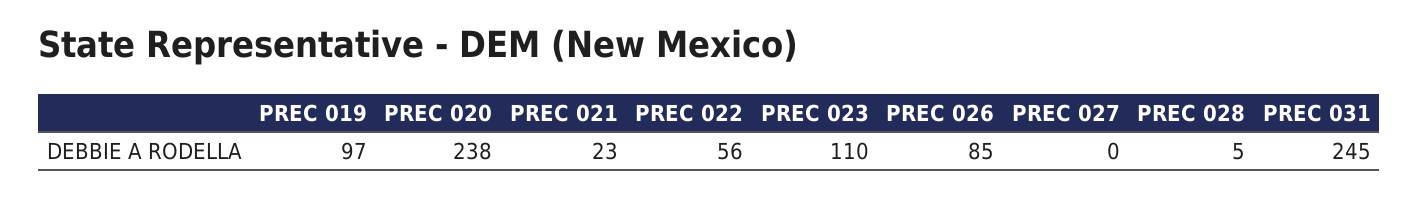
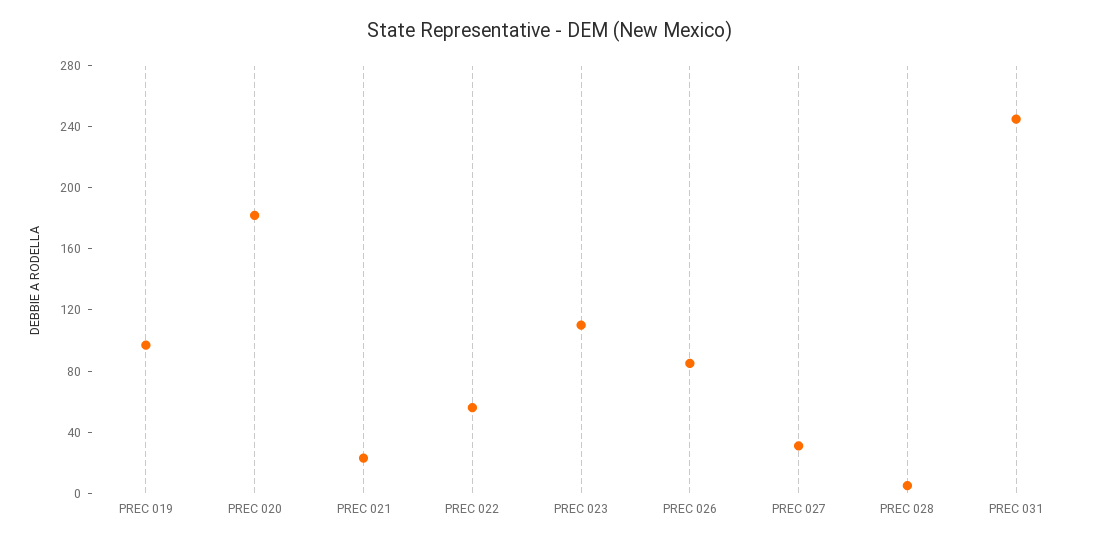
PREC 020: 238 -> 180
PREC 027: 0 -> 30

